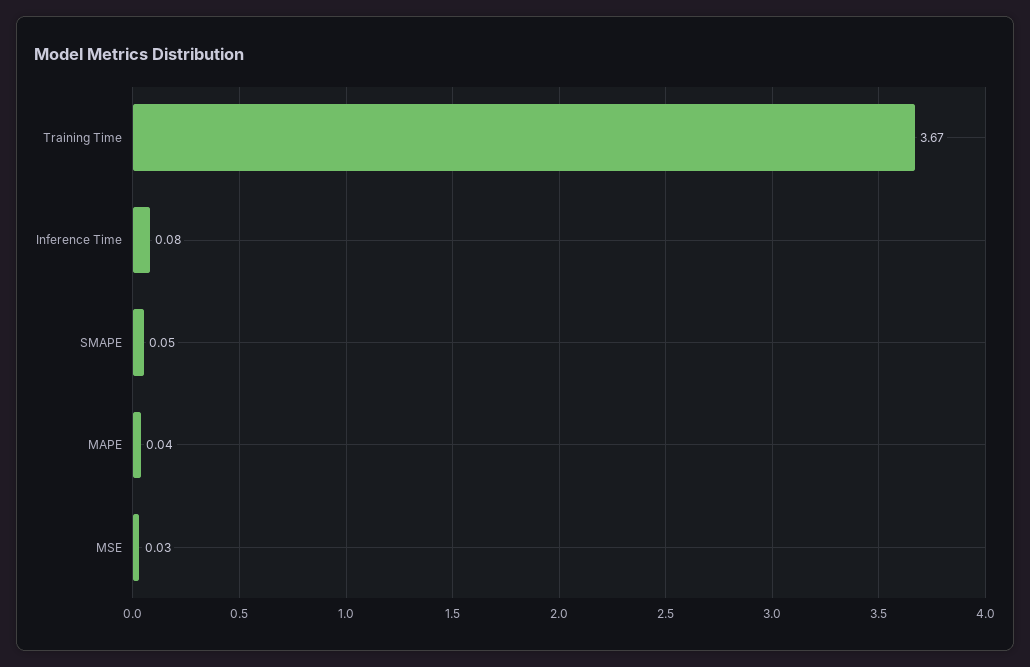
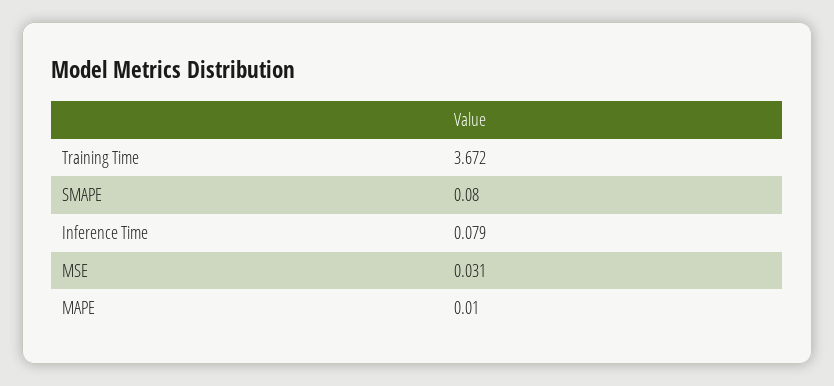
SMAPE: 0.05 -> 0.08
MAPE: 0.04 -> 0.01

